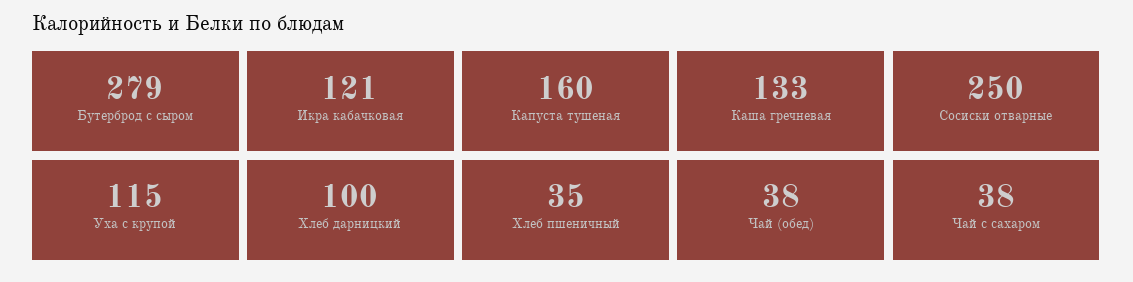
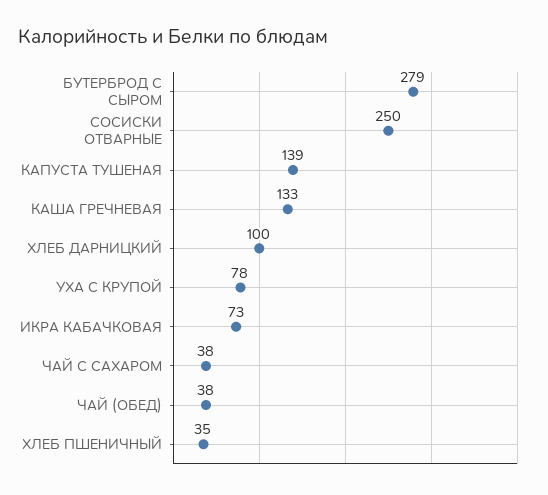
Икра кабачковая: 121 -> 73
Капуста тушеная: 160 -> 139
Уха с крупой: 115 -> 78

